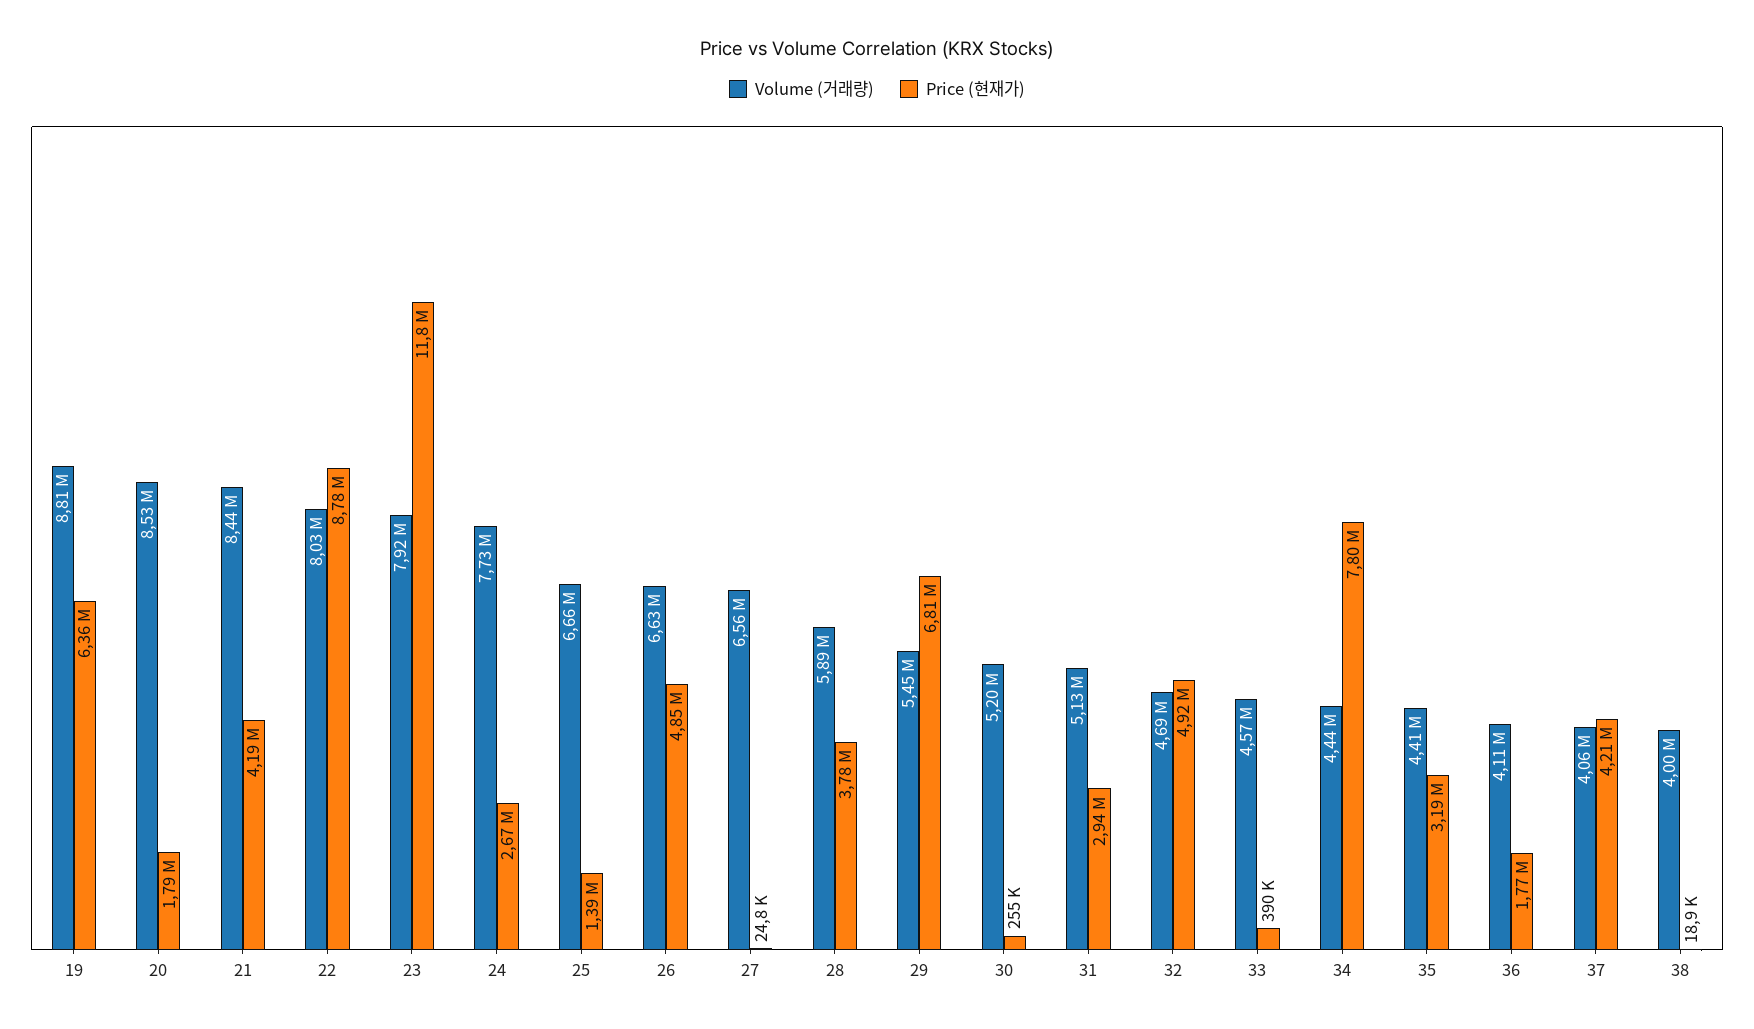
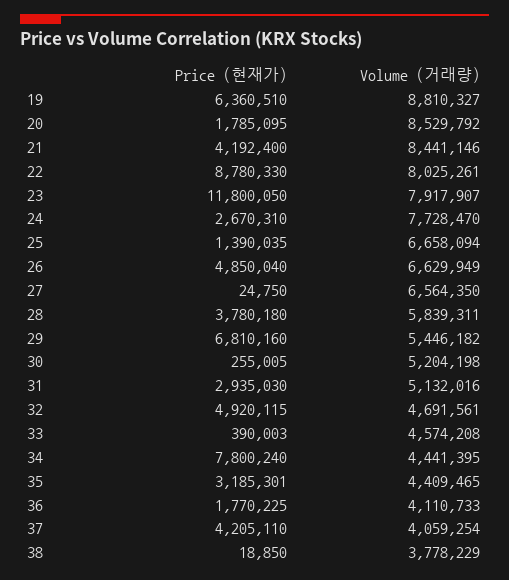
Volume (거래량), 28: 5890000 -> 5839311
Volume (거래량), 38: 4000000 -> 3778229

